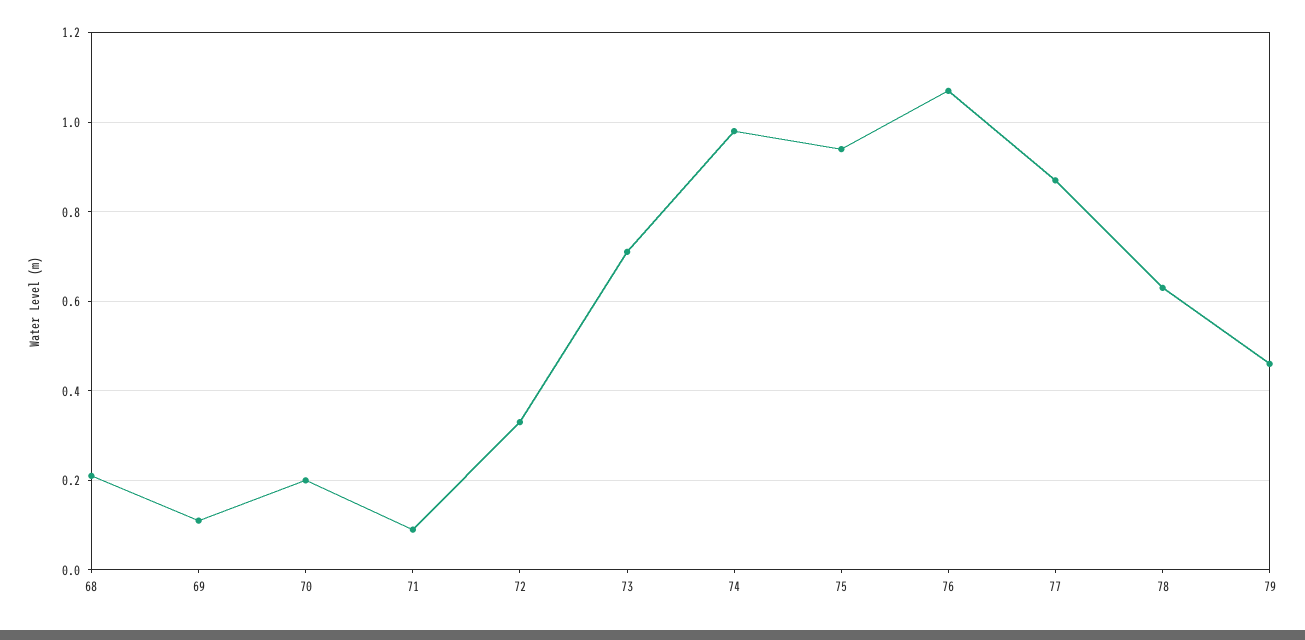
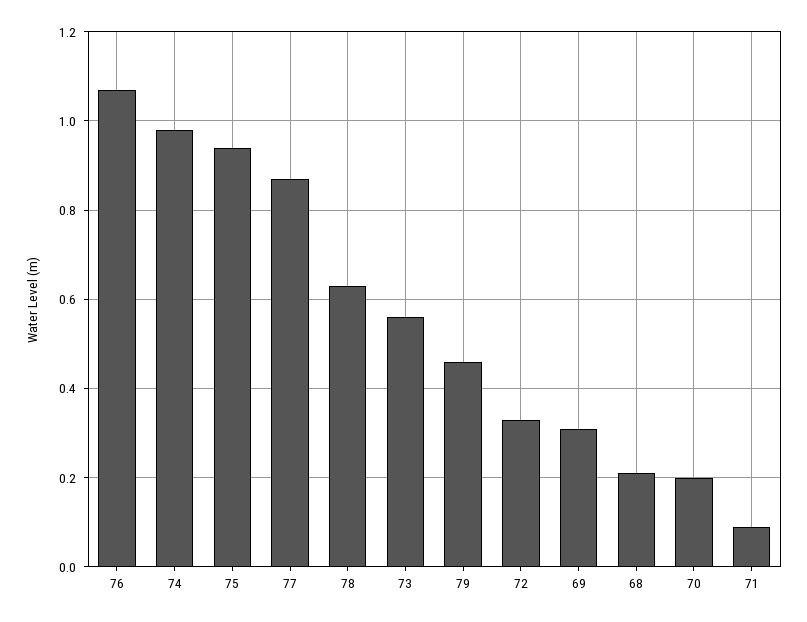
69: 0.1 -> 0.3
73: 0.7 -> 0.55

